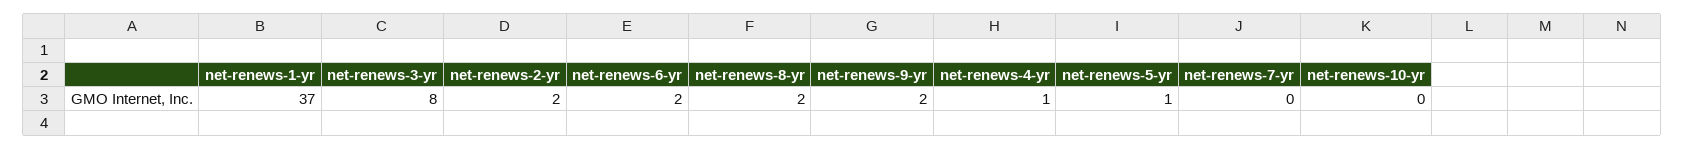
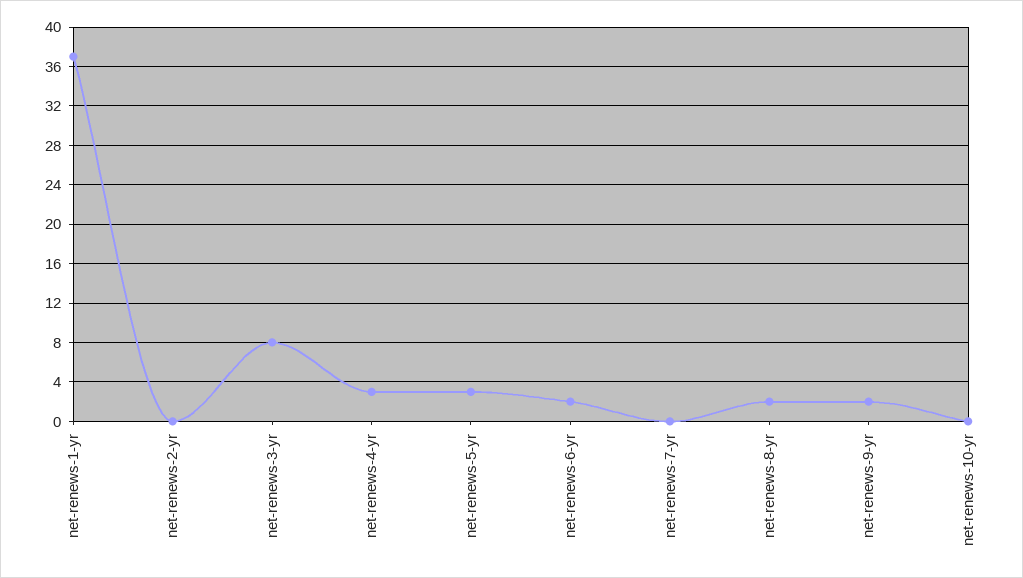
net-renews-2-yr: 2 -> 0
net-renews-4-yr: 1 -> 3
net-renews-5-yr: 1 -> 3

